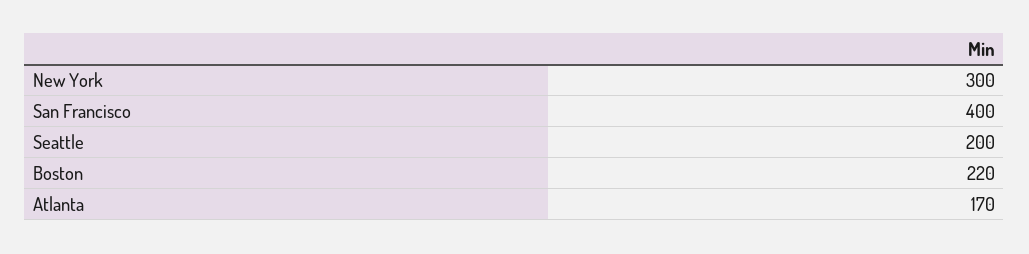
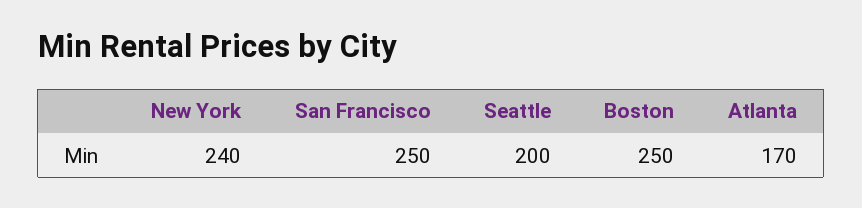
New York: 300 -> 240
San Francisco: 400 -> 250
Boston: 220 -> 250

